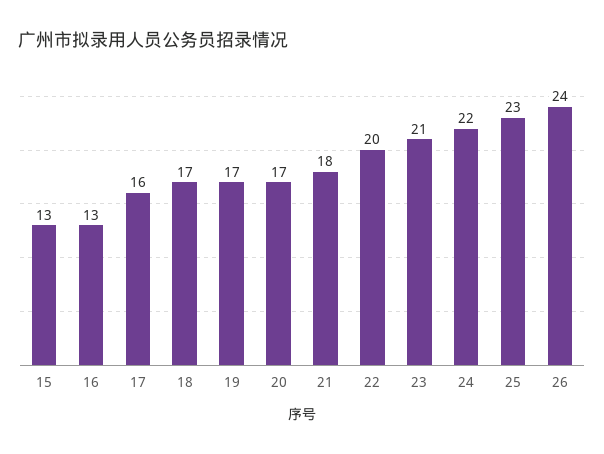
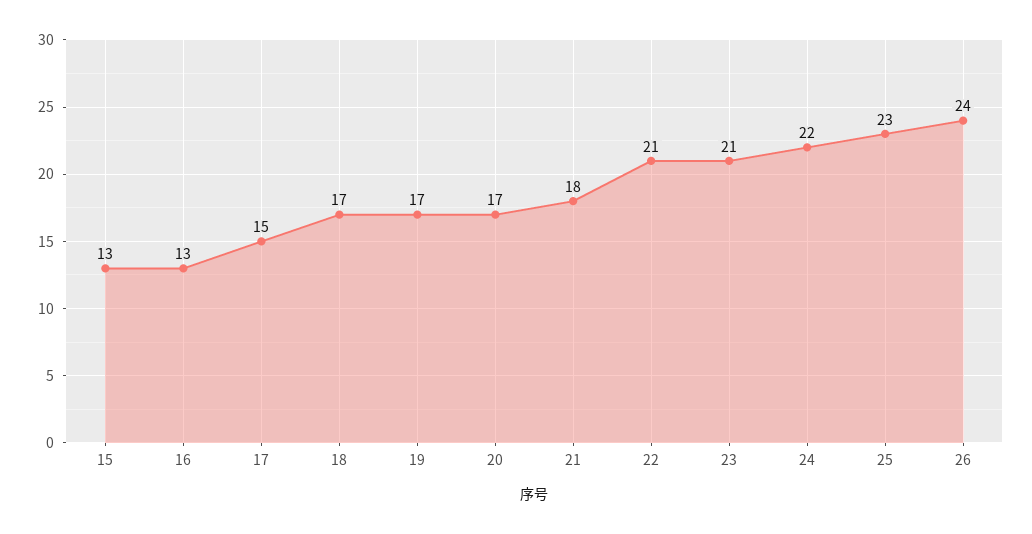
17: 16 -> 15
22: 20 -> 21

